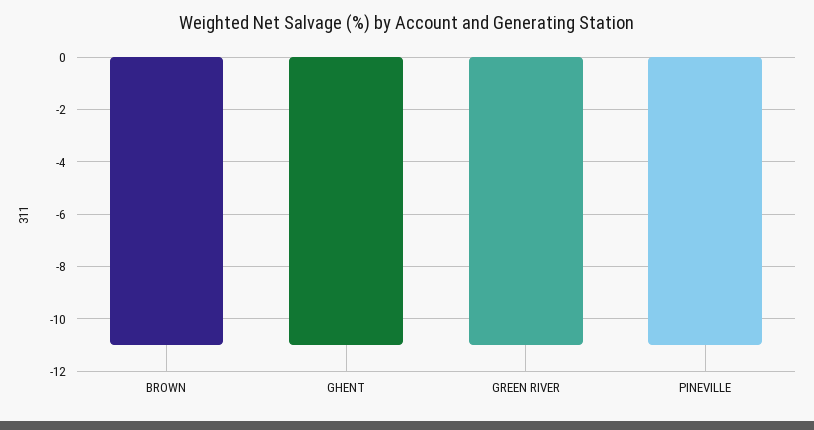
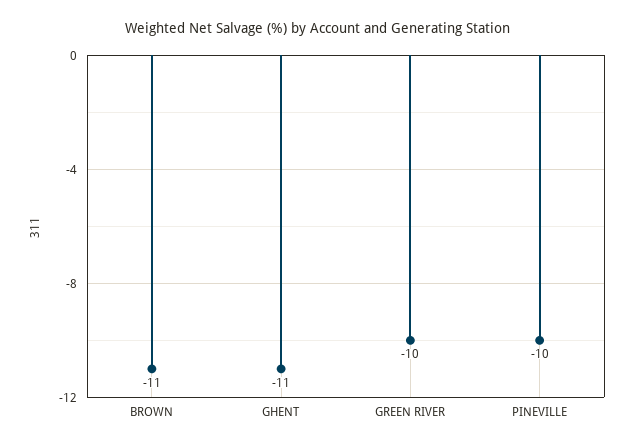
GREEN RIVER: -11 -> -10
PINEVILLE: -11 -> -10

